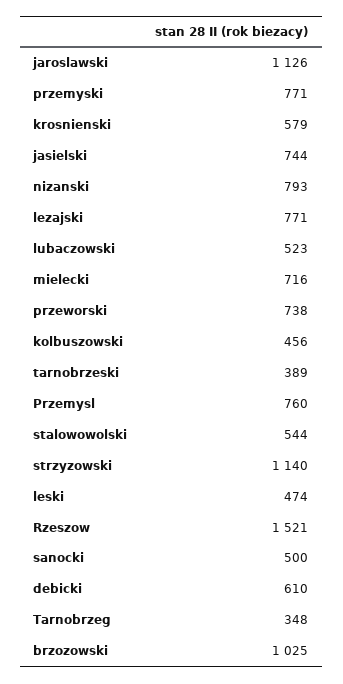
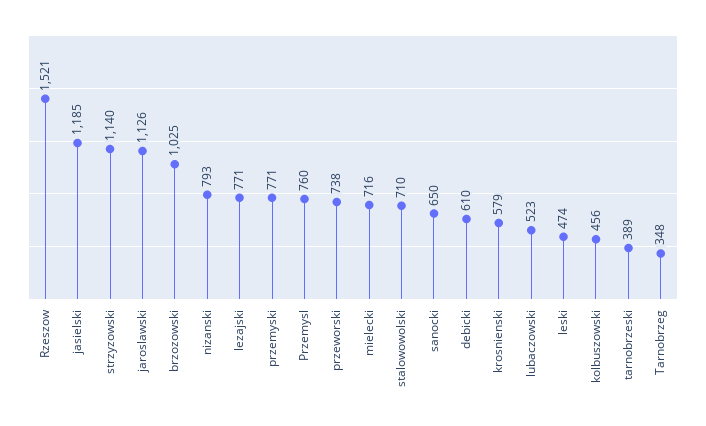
jasielski: 744 -> 1185
stalowowolski: 544 -> 710
sanocki: 500 -> 650

